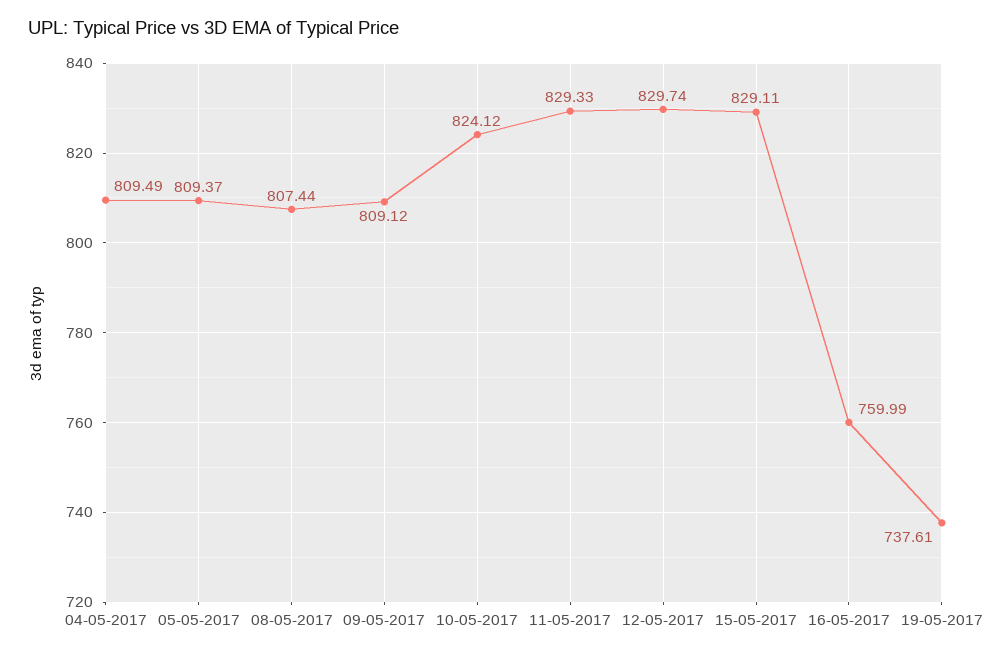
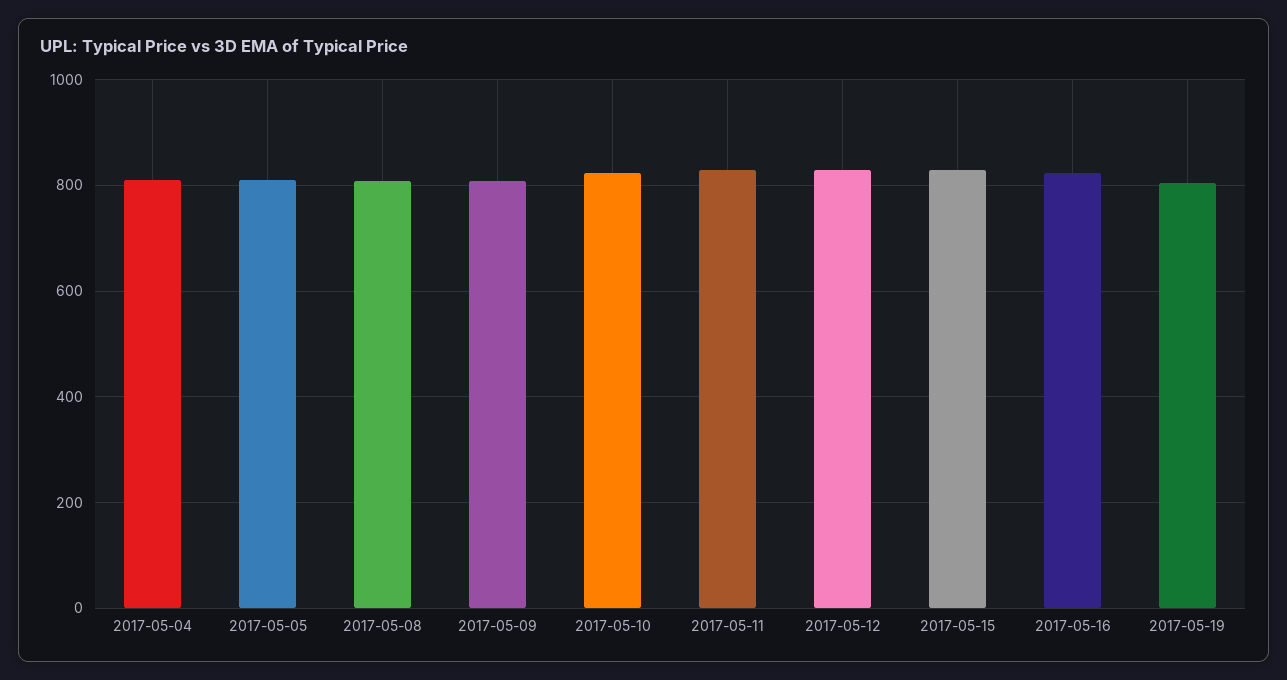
16-05-2017: 759.99 -> 820
19-05-2017: 737.61 -> 800

